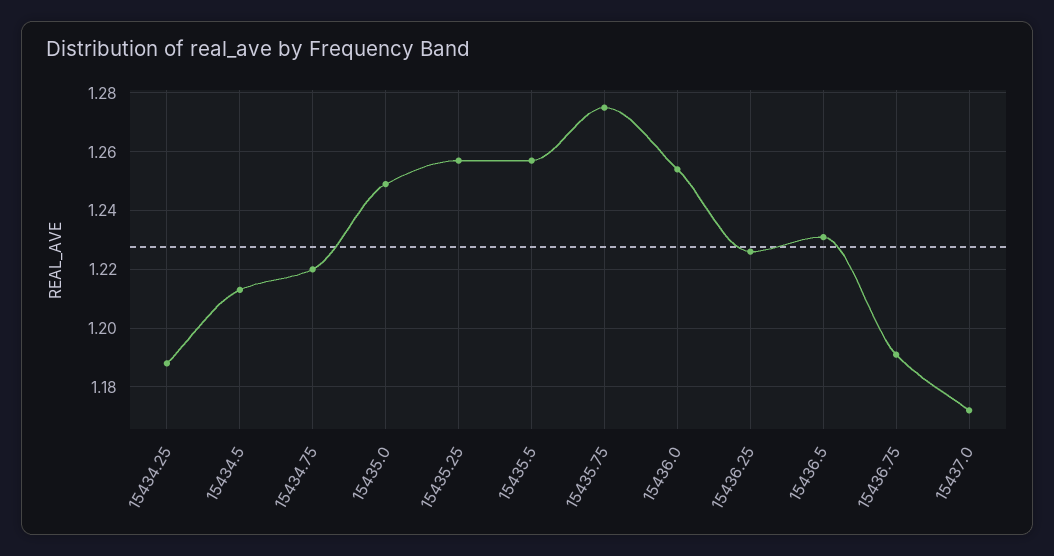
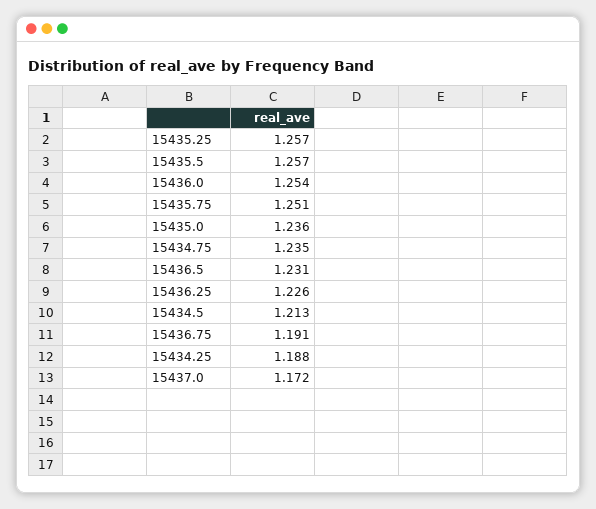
15434.75: 1.22 -> 1.235
15435.0: 1.25 -> 1.236
15435.75: 1.275 -> 1.251

